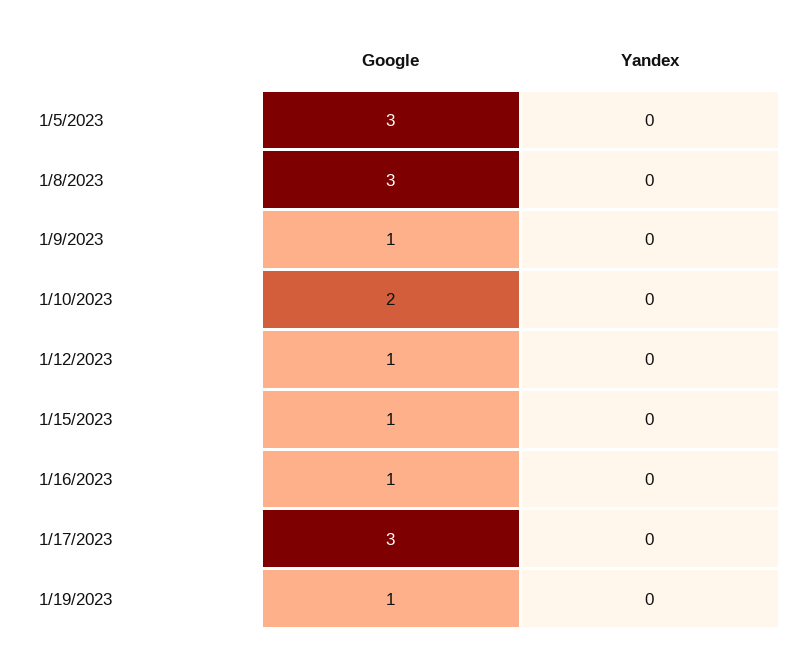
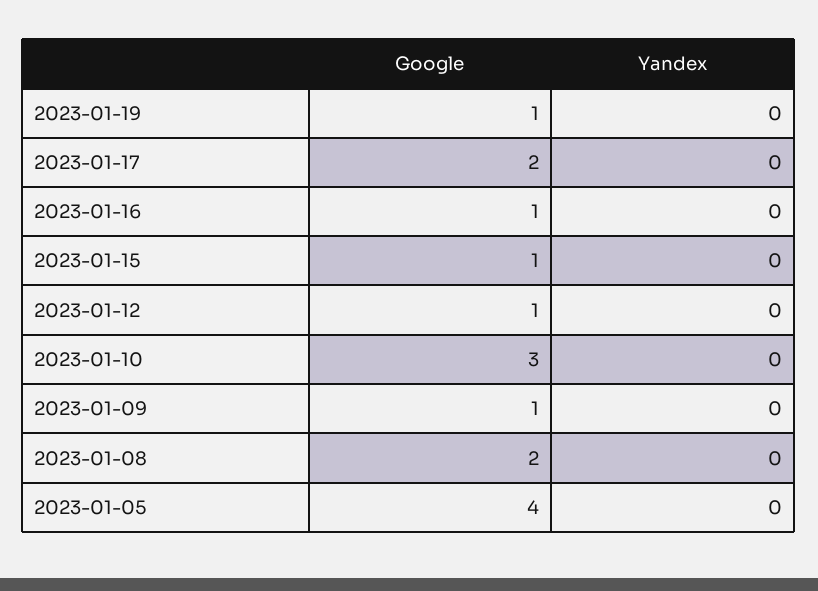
Google, 1/5/2023: 3 -> 4
Google, 1/8/2023: 3 -> 2
Google, 1/10/2023: 2 -> 3
Google, 1/17/2023: 3 -> 2

